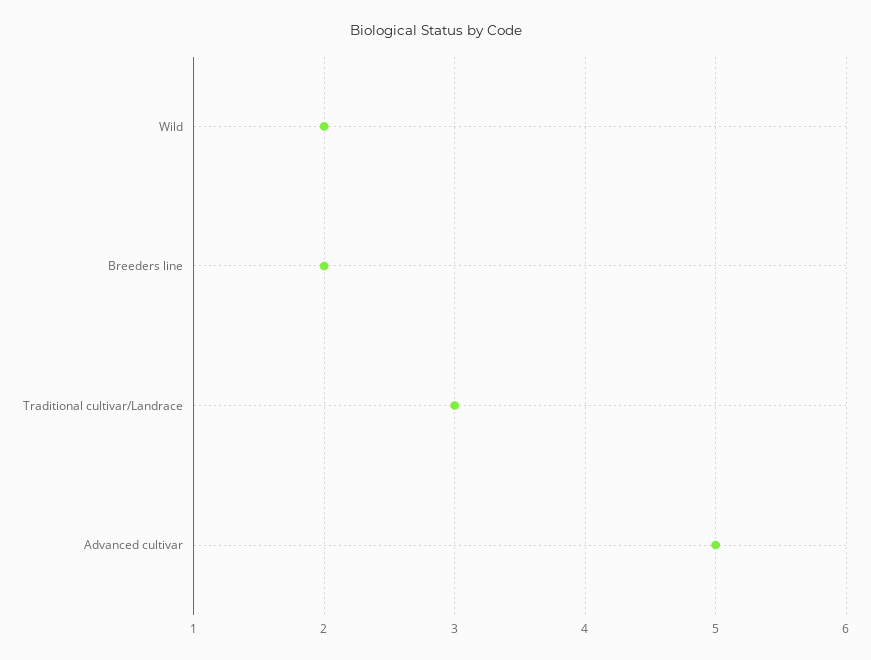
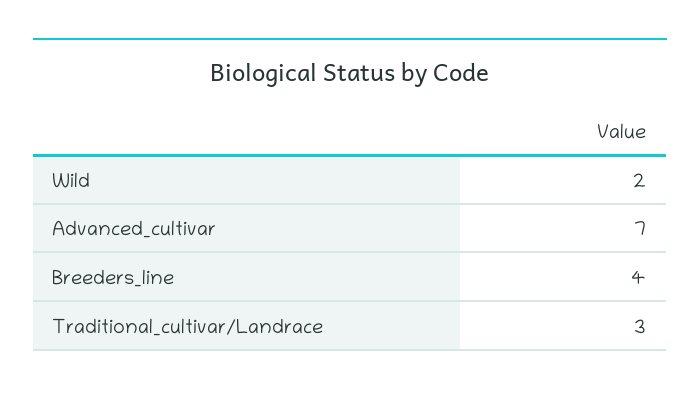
Breeders line: 2 -> 4
Advanced cultivar: 5 -> 7

